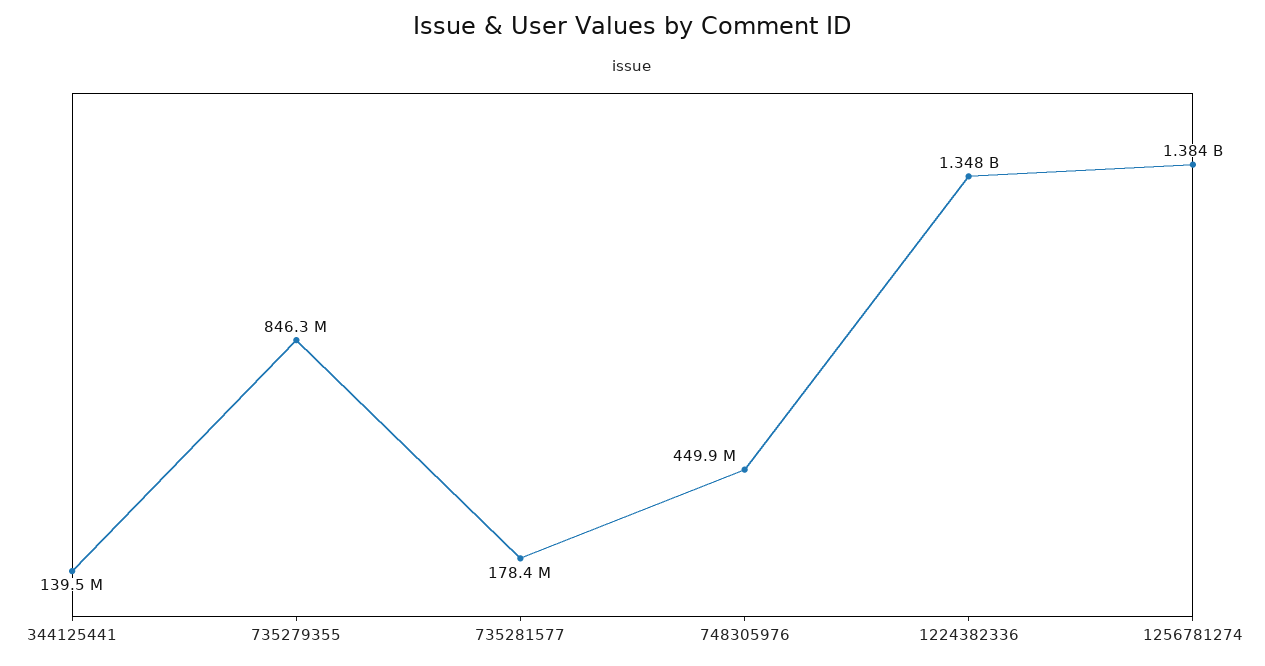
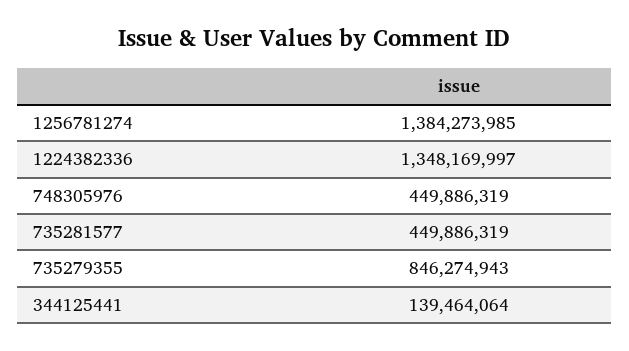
735281577: 178400000 -> 449886319

